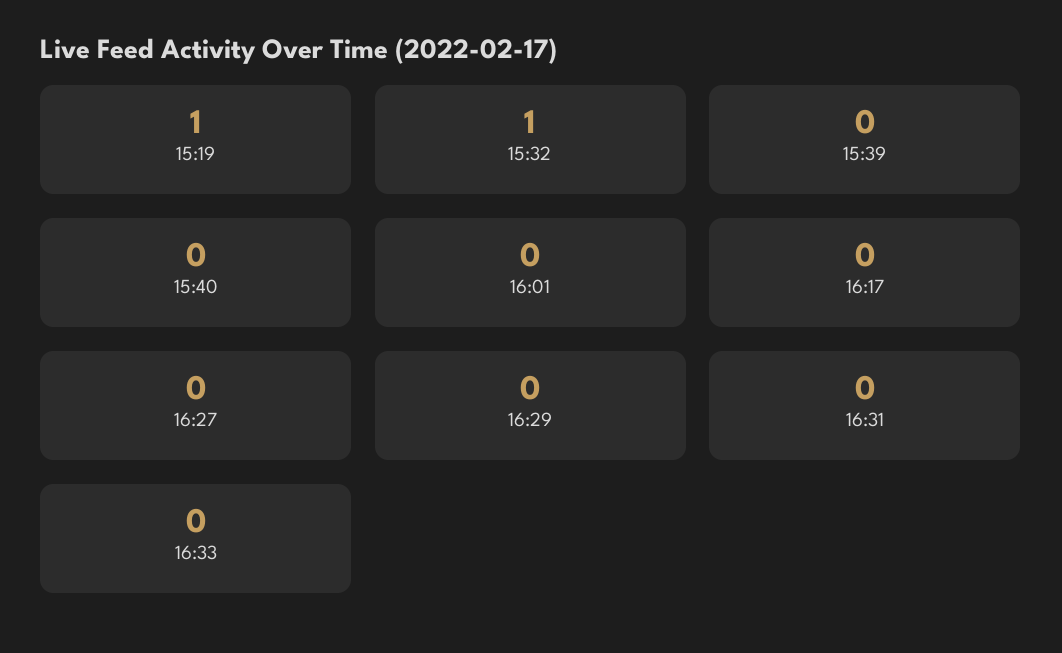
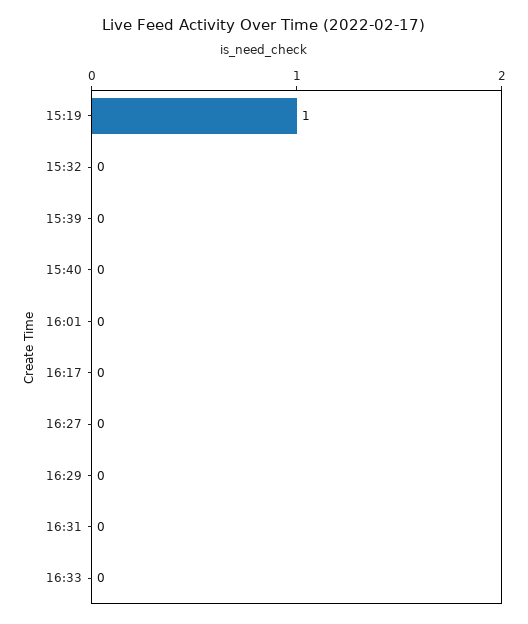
15:32: 1 -> 0

